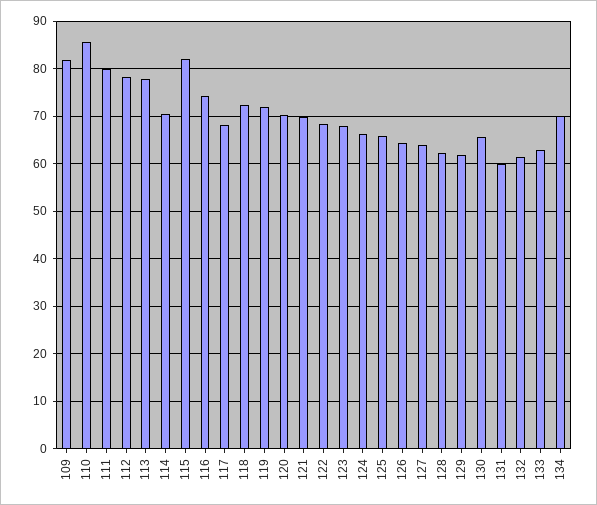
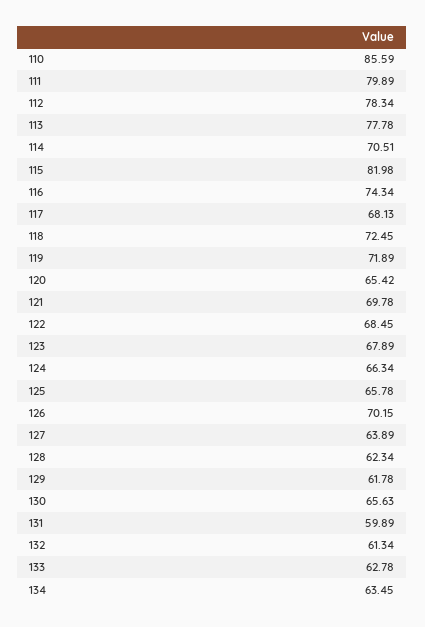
109: 82 -> none
120: 70 -> 65.42
126: 64 -> 70.15
134: 70 -> 63.45

